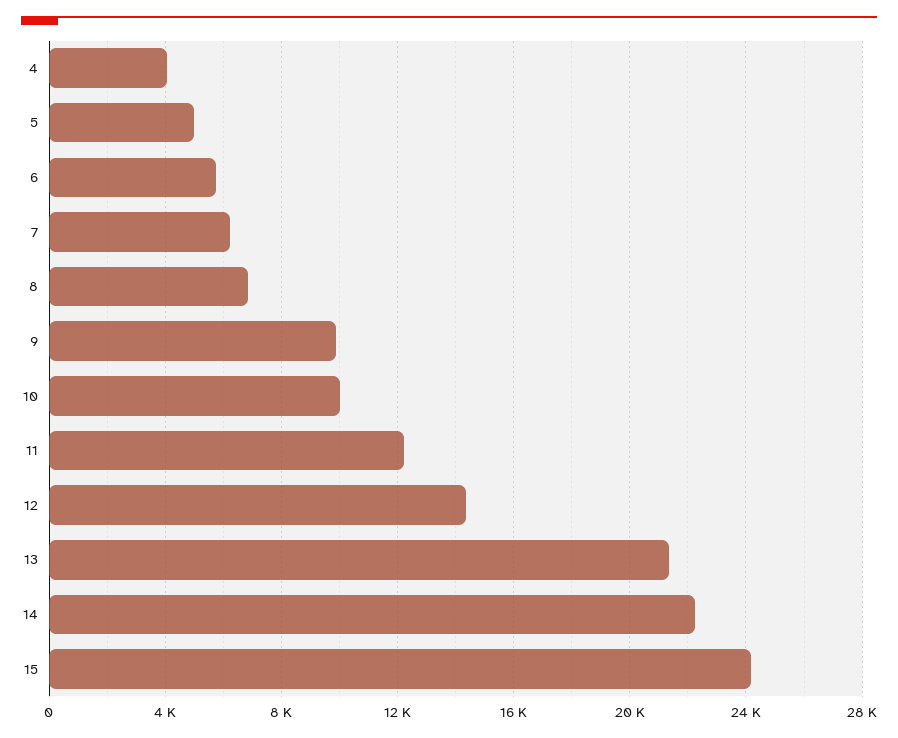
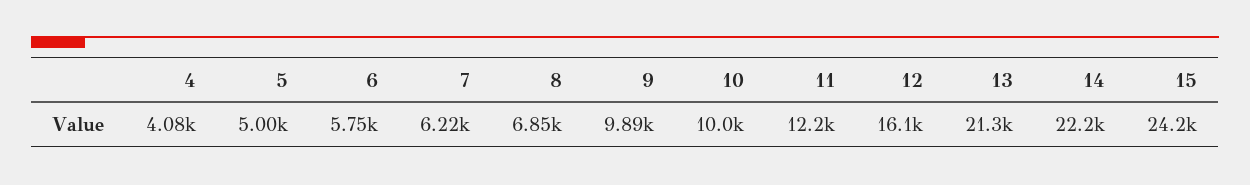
12: 14500 -> 16100

